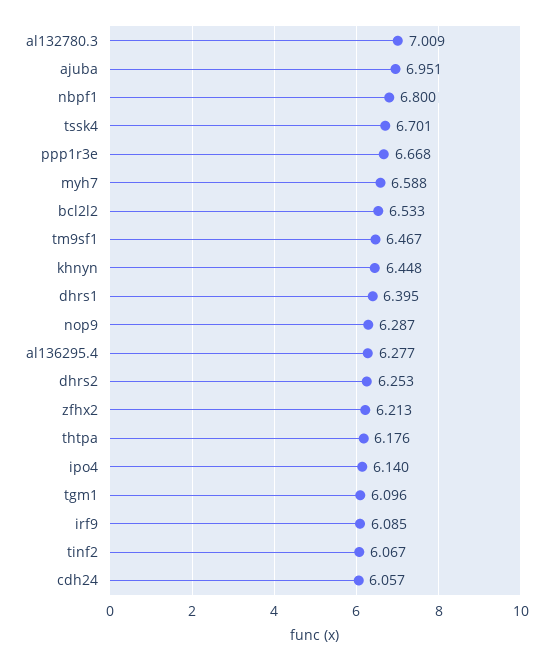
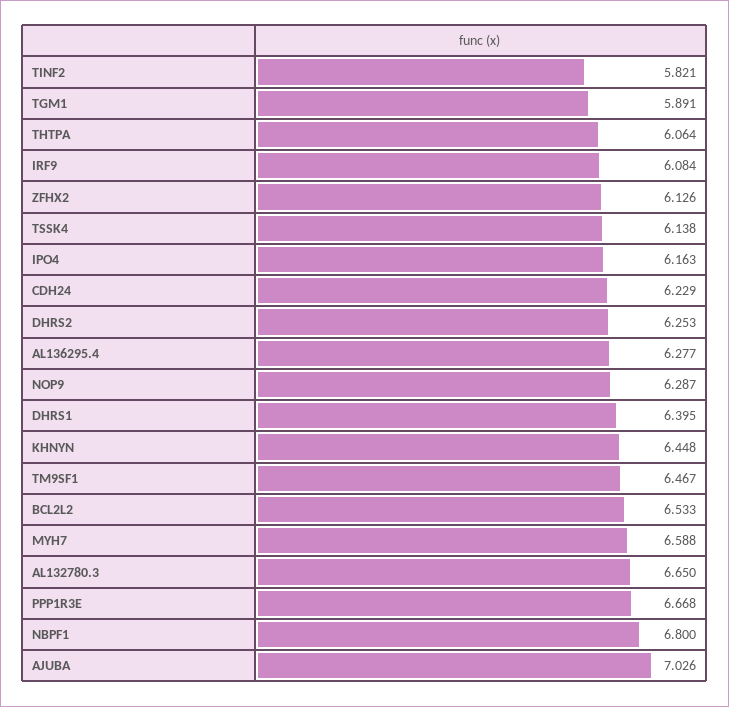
al132780.3: 7.009 -> 6.65
ajuba: 6.951 -> 7.026
tssk4: 6.701 -> 6.138
zfhx2: 6.213 -> 6.126
thtpa: 6.176 -> 6.064
ipo4: 6.14 -> 6.163
tgm1: 6.096 -> 5.891
irf9: 6.085 -> 6.084
tinf2: 6.067 -> 5.821
cdh24: 6.057 -> 6.229

